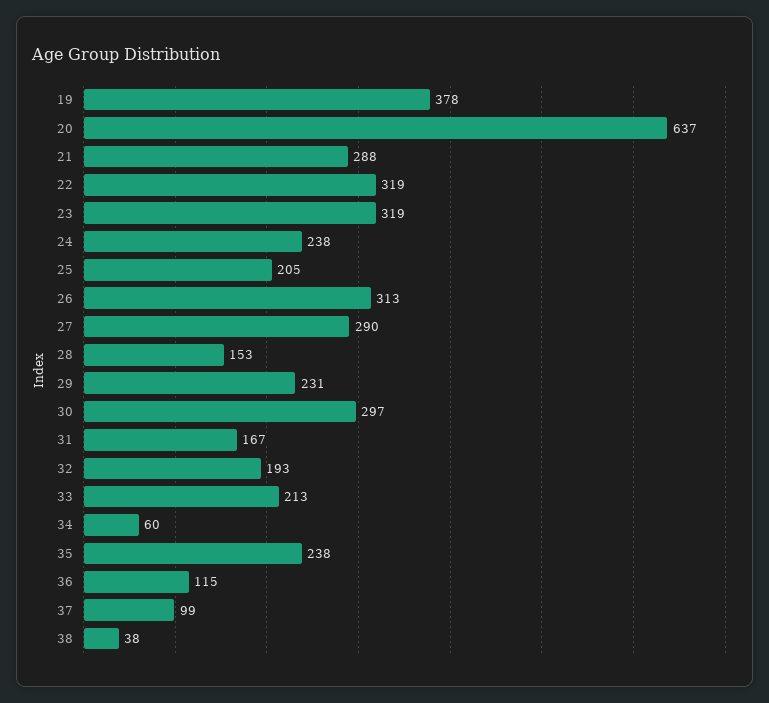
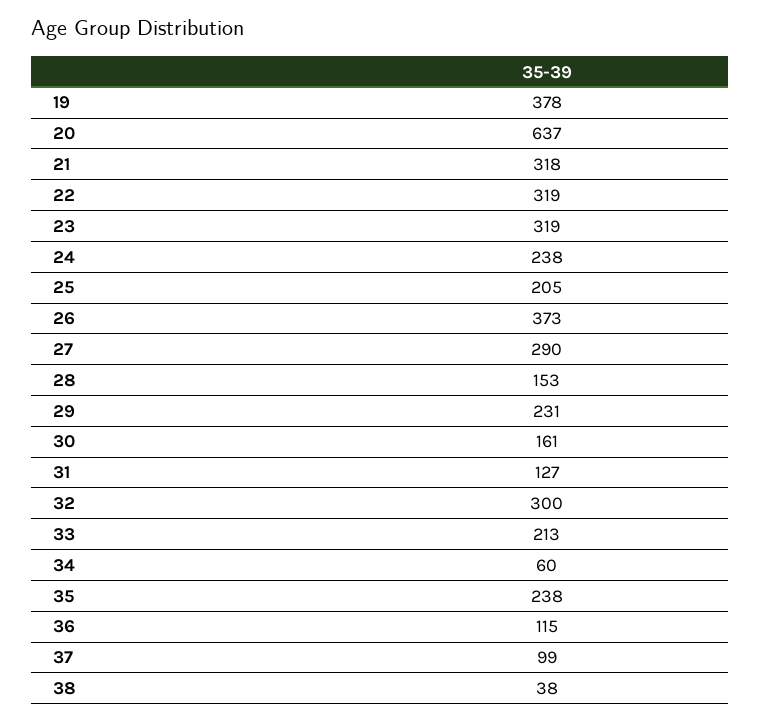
21: 288 -> 318
26: 313 -> 373
30: 297 -> 161
31: 167 -> 127
32: 193 -> 300

